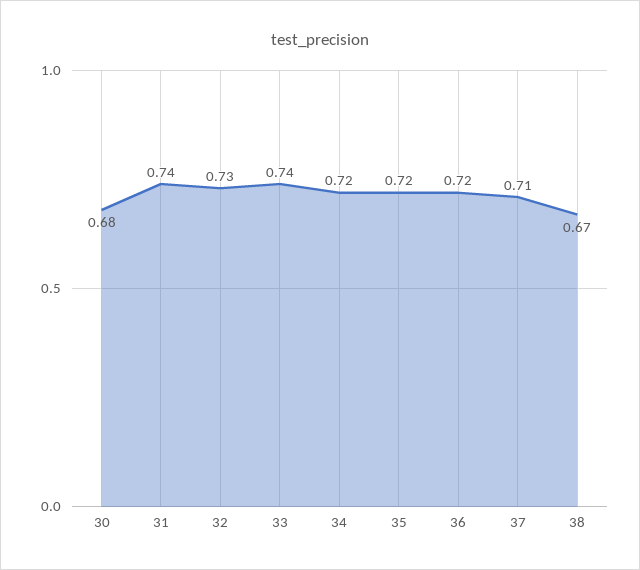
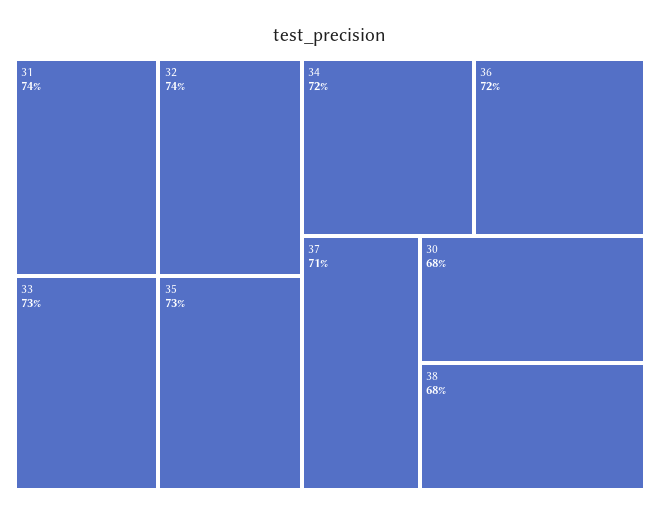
32: 0.73 -> 0.74
33: 0.74 -> 0.73
35: 0.72 -> 0.73
38: 0.67 -> 0.68

